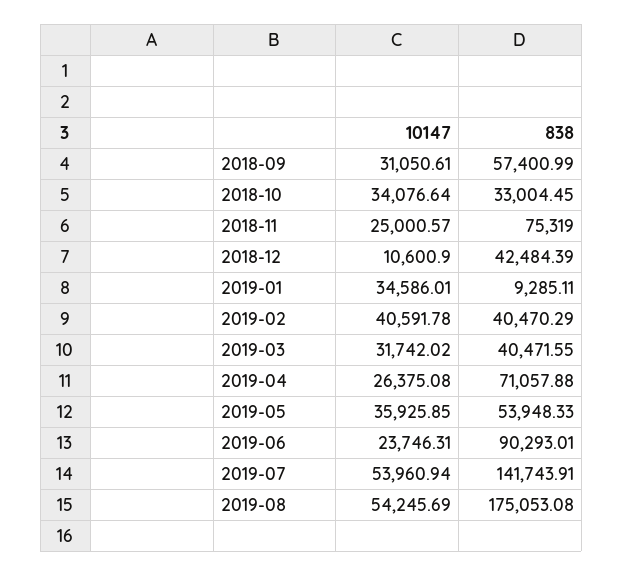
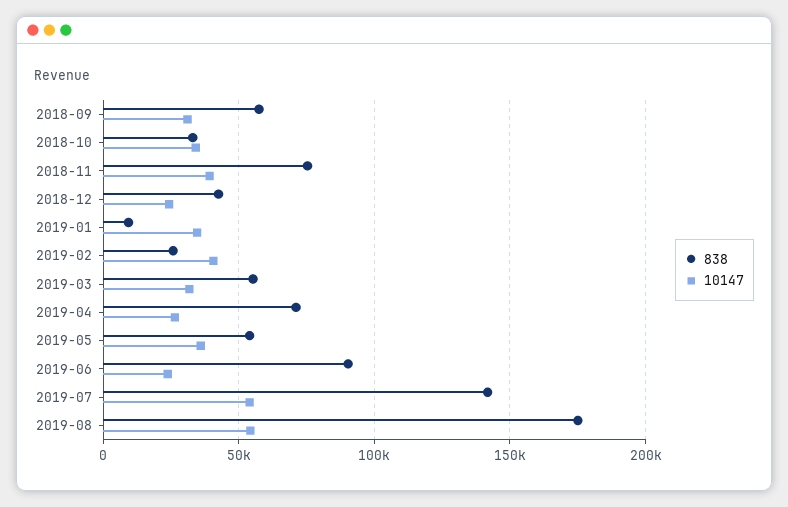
10147, 2018-11: 25000.57 -> 40000
10147, 2018-12: 10600.9 -> 25000
838, 2019-02: 40470.29 -> 25000
838, 2019-03: 40471.55 -> 55000

